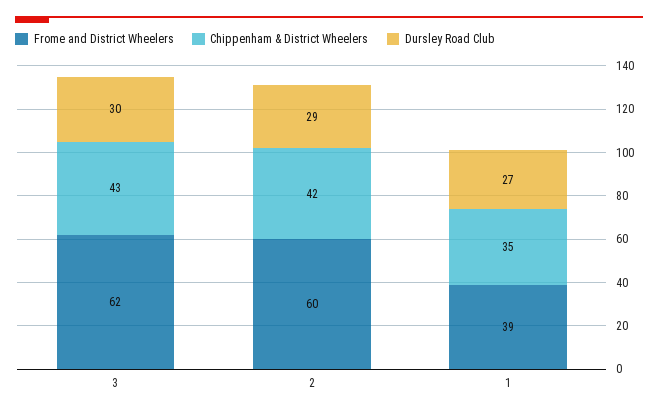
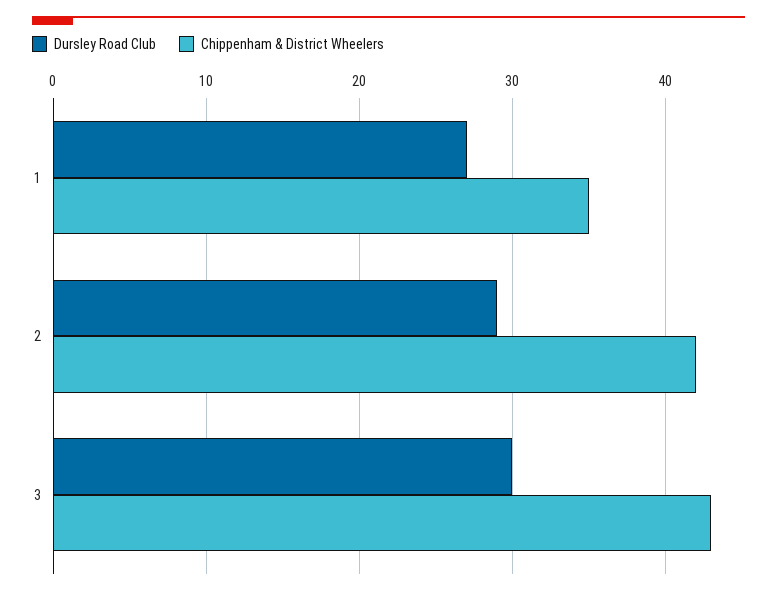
Frome and District Wheelers, 3: 62 -> none
Frome and District Wheelers, 2: 60 -> none
Frome and District Wheelers, 1: 39 -> none

